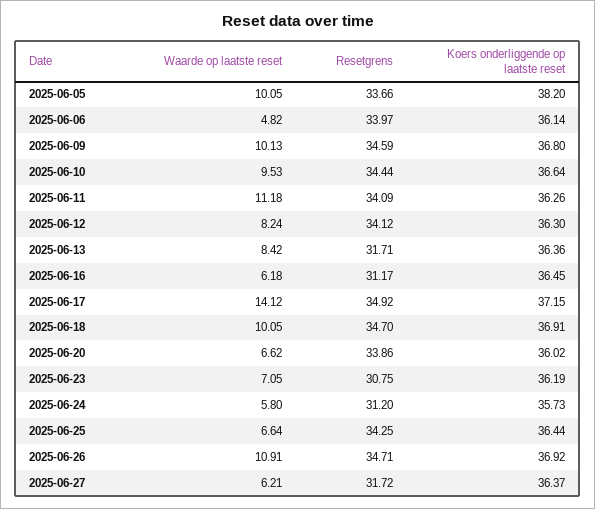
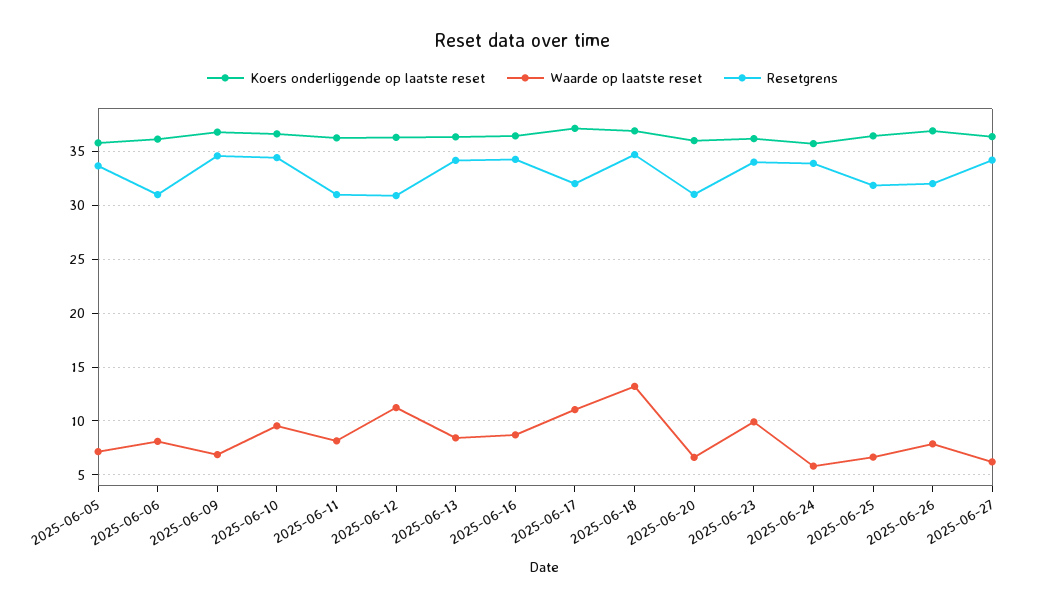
Waarde op laatste reset, 2025-06-05: 10.05 -> 7
Koers onderliggende op laatste reset, 2025-06-05: 38.2 -> 36
Waarde op laatste reset, 2025-06-06: 4.82 -> 8
Resetgrens, 2025-06-06: 33.97 -> 31
Waarde op laatste reset, 2025-06-09: 10.13 -> 7
Waarde op laatste reset, 2025-06-11: 11.18 -> 8
Resetgrens, 2025-06-11: 34.09 -> 31
Waarde op laatste reset, 2025-06-12: 8.24 -> 11
Resetgrens, 2025-06-12: 34.12 -> 31
Resetgrens, 2025-06-13: 31.71 -> 34
Waarde op laatste reset, 2025-06-16: 6.18 -> 9
Resetgrens, 2025-06-16: 31.17 -> 34
Waarde op laatste reset, 2025-06-17: 14.12 -> 11
Resetgrens, 2025-06-17: 34.92 -> 32
Waarde op laatste reset, 2025-06-18: 10.05 -> 13
Resetgrens, 2025-06-20: 33.86 -> 31
Waarde op laatste reset, 2025-06-23: 7.05 -> 10
Resetgrens, 2025-06-23: 30.75 -> 34
Resetgrens, 2025-06-24: 31.2 -> 34
Resetgrens, 2025-06-25: 34.25 -> 32
Waarde op laatste reset, 2025-06-26: 10.91 -> 8
Resetgrens, 2025-06-26: 34.71 -> 32
Resetgrens, 2025-06-27: 31.72 -> 34

